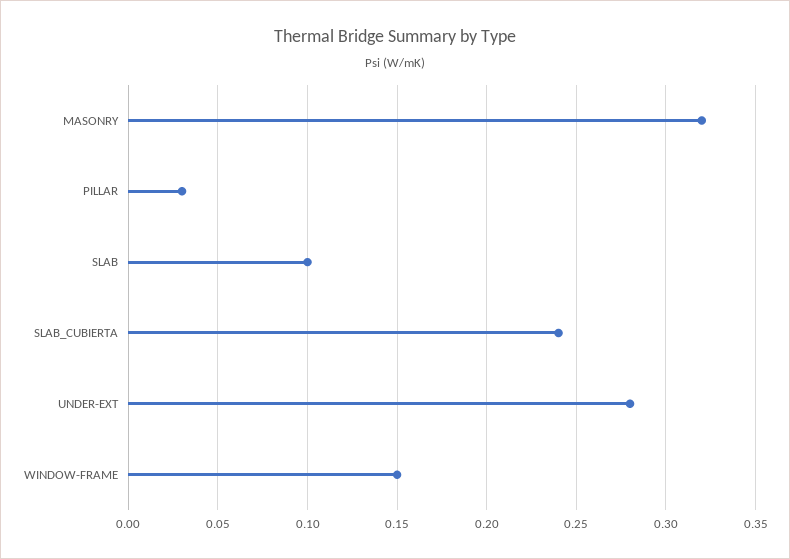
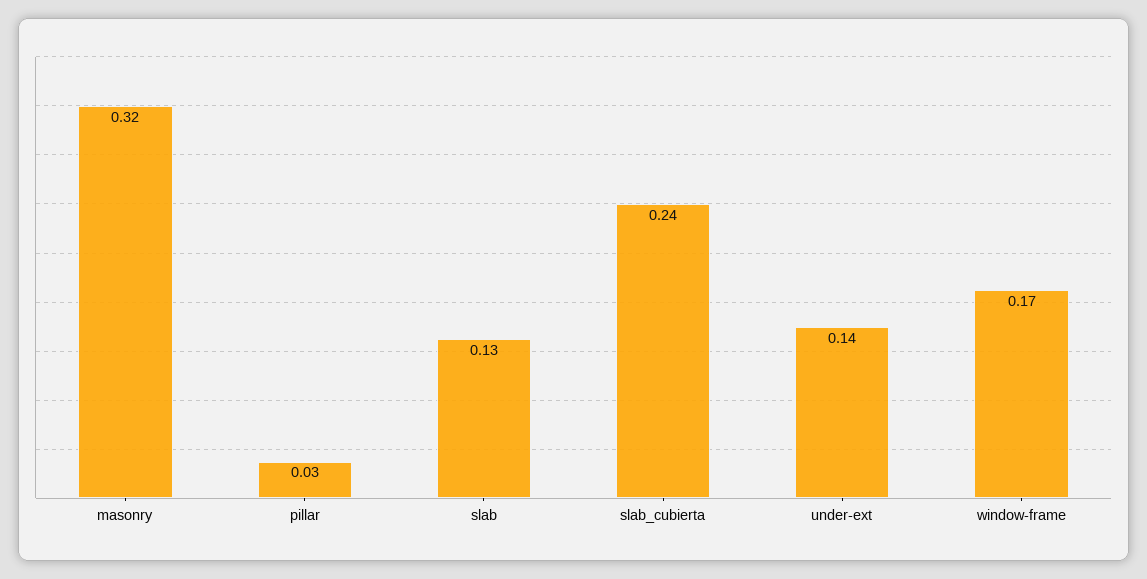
SLAB: 0.1 -> 0.13
UNDER-EXT: 0.28 -> 0.14
WINDOW-FRAME: 0.15 -> 0.17

